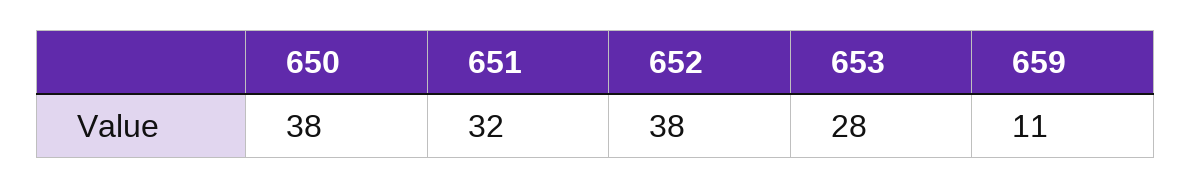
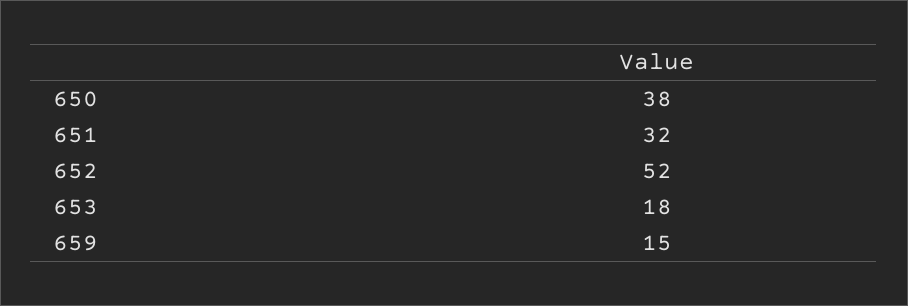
652: 38 -> 52
653: 28 -> 18
659: 11 -> 15

